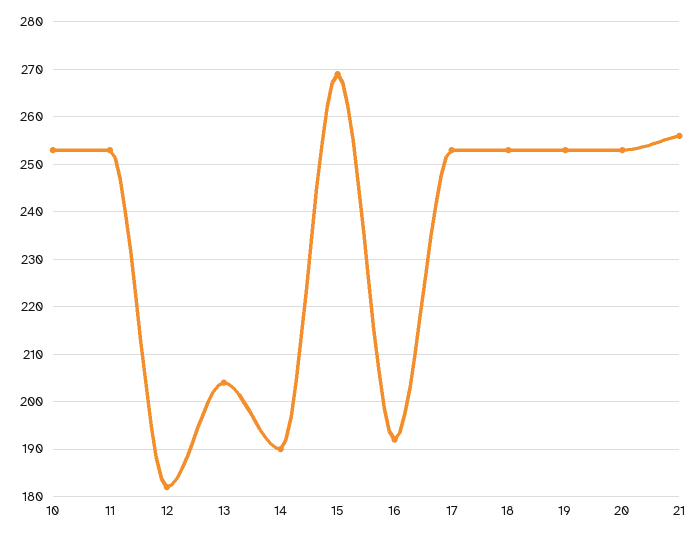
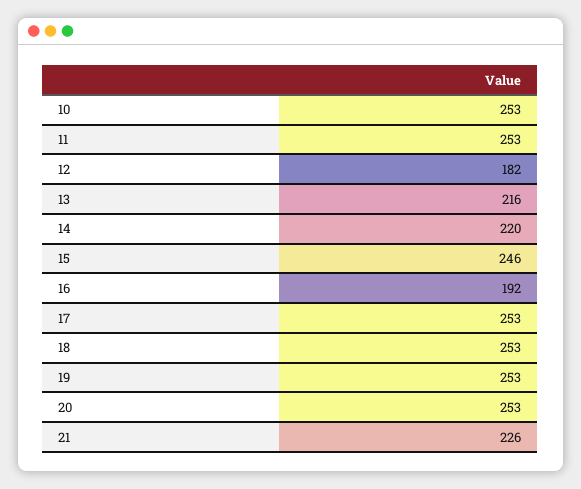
13: 205 -> 216
14: 190 -> 220
15: 270 -> 246
21: 255 -> 226

